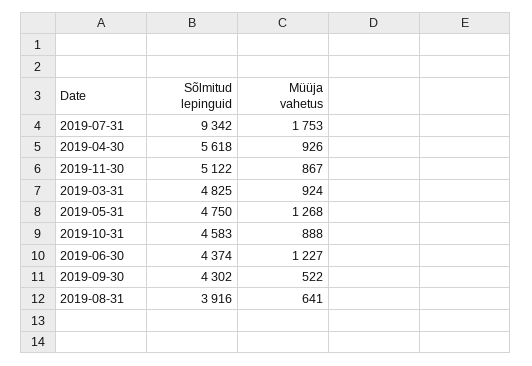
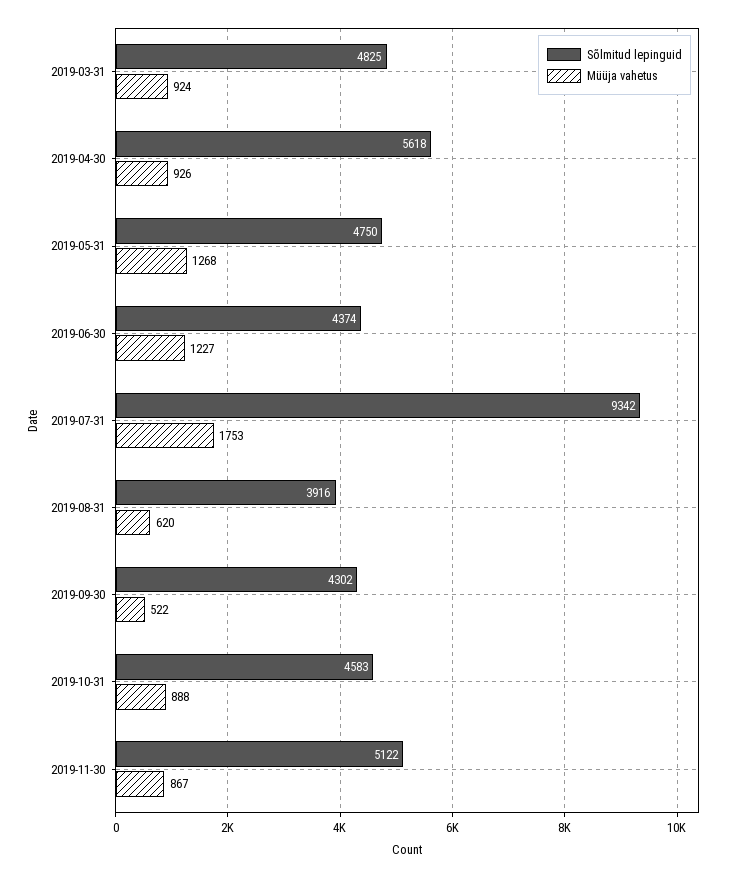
Müüja vahetus, 2019-08-31: 641 -> 620

